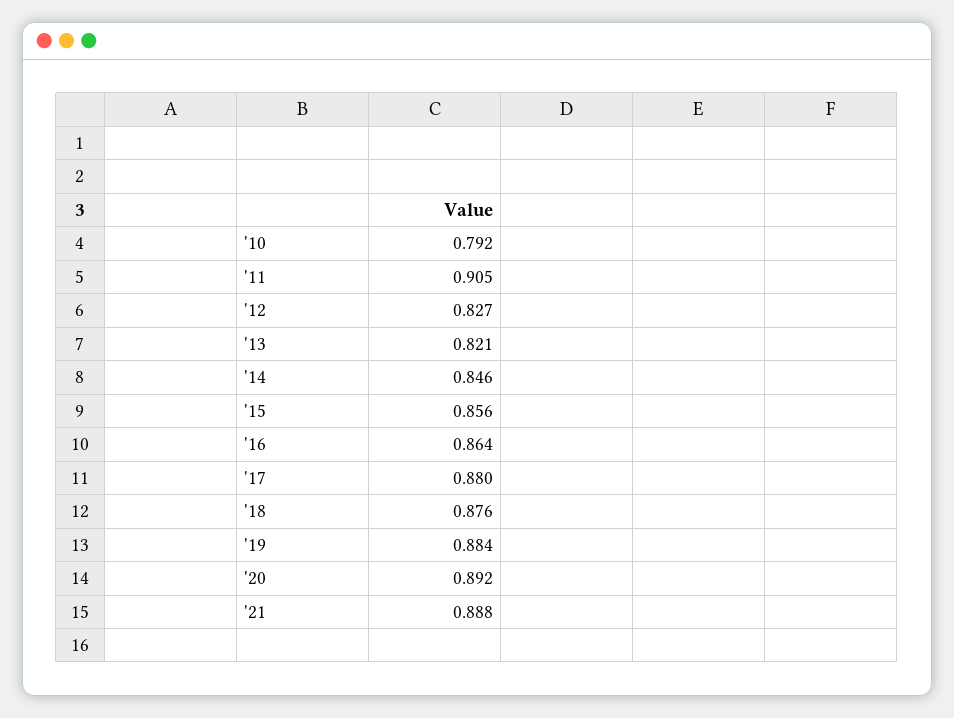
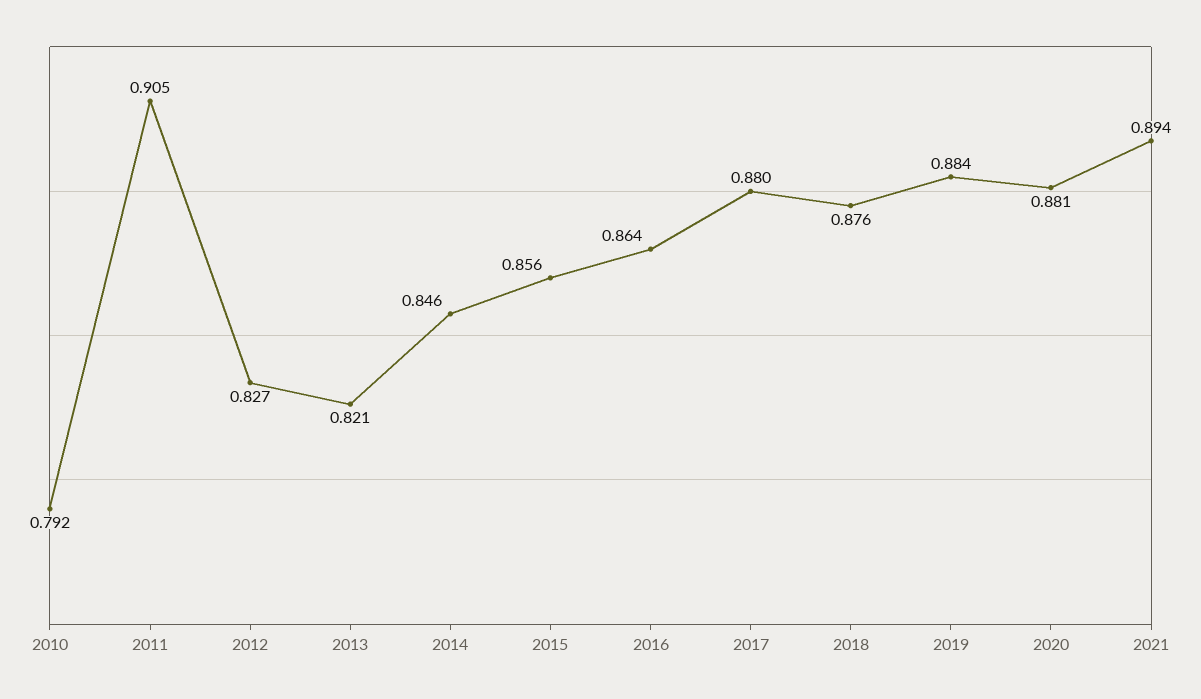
'20: 0.892 -> 0.881
'21: 0.888 -> 0.894

